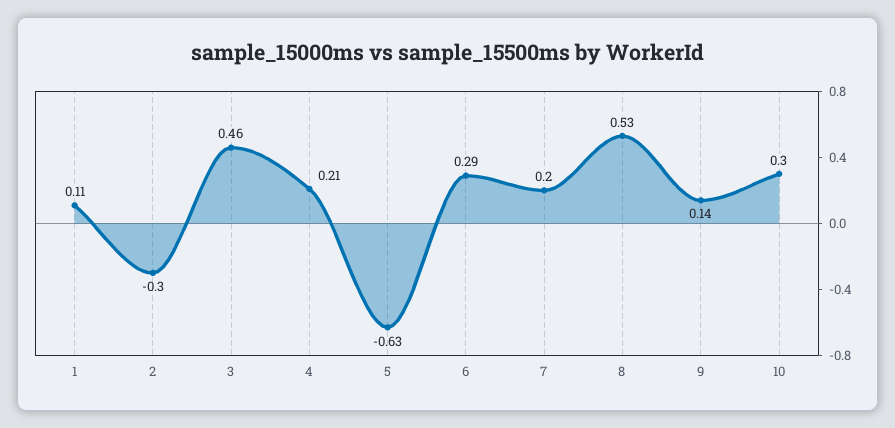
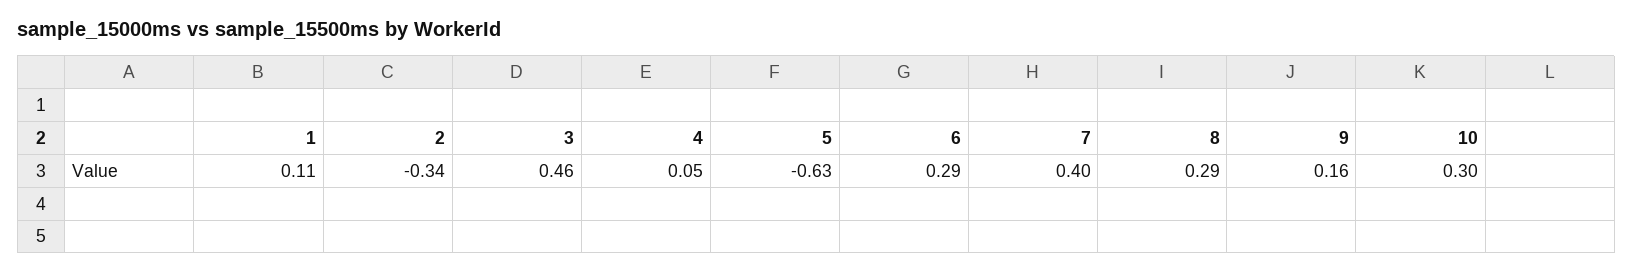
2: -0.3 -> -0.34
4: 0.21 -> 0.05
7: 0.2 -> 0.4
8: 0.53 -> 0.29
9: 0.14 -> 0.16

